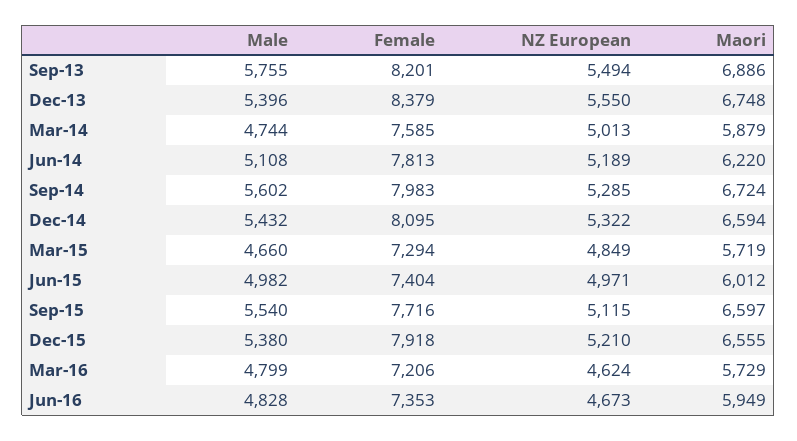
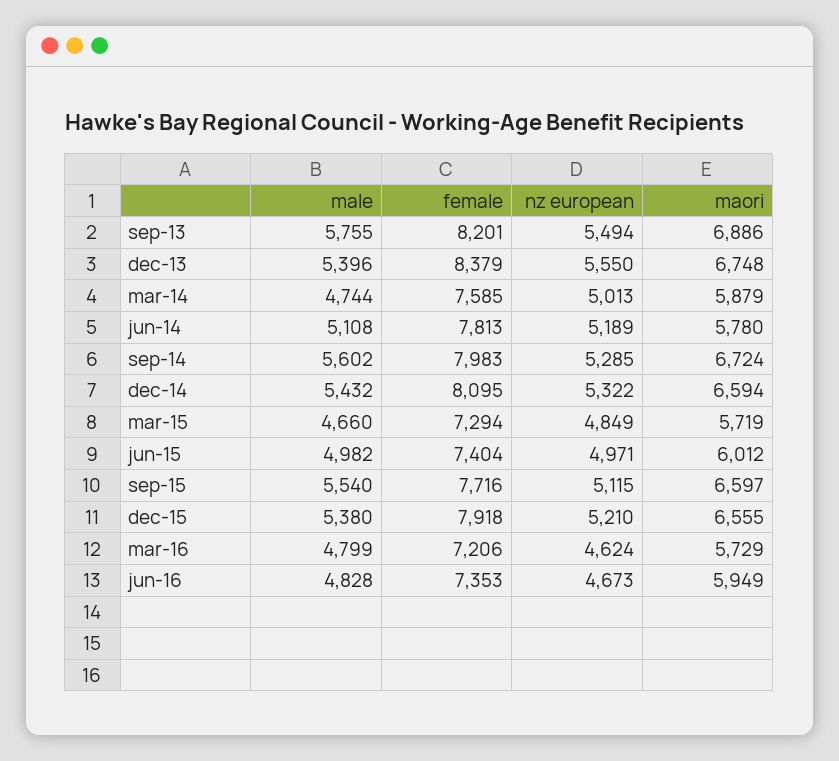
Maori, Jun-14: 6220 -> 5780

